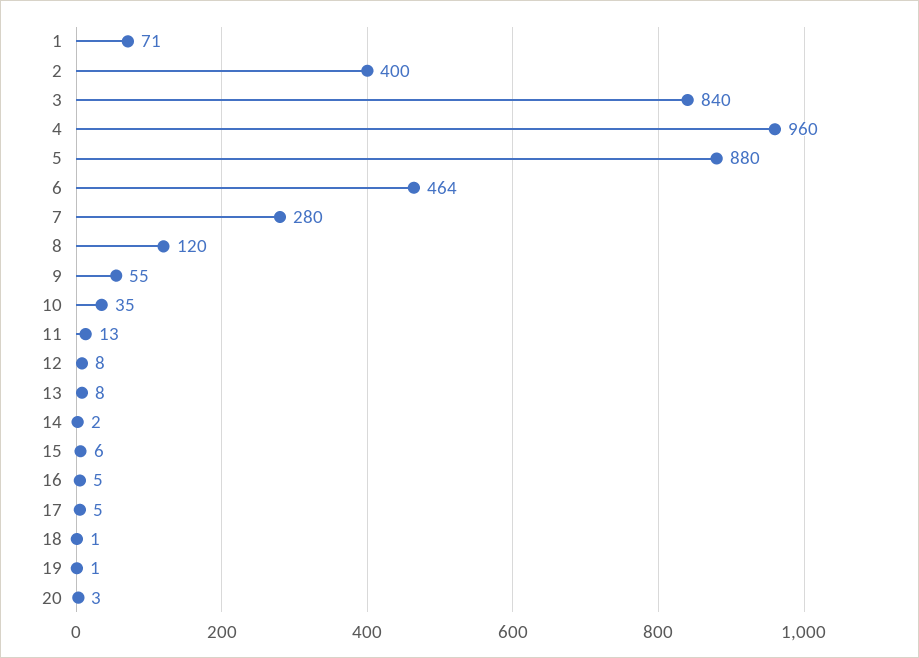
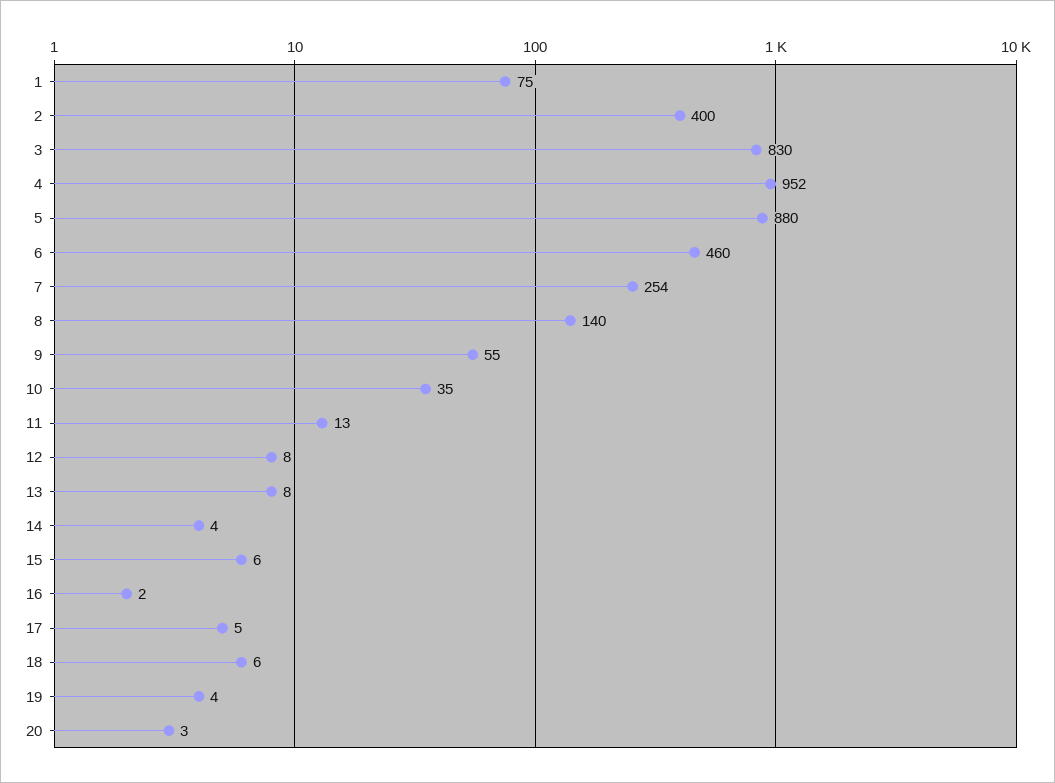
1: 71 -> 75
3: 840 -> 830
4: 960 -> 952
6: 464 -> 460
7: 280 -> 254
8: 120 -> 140
14: 2 -> 4
16: 5 -> 2
18: 1 -> 6
19: 1 -> 4

